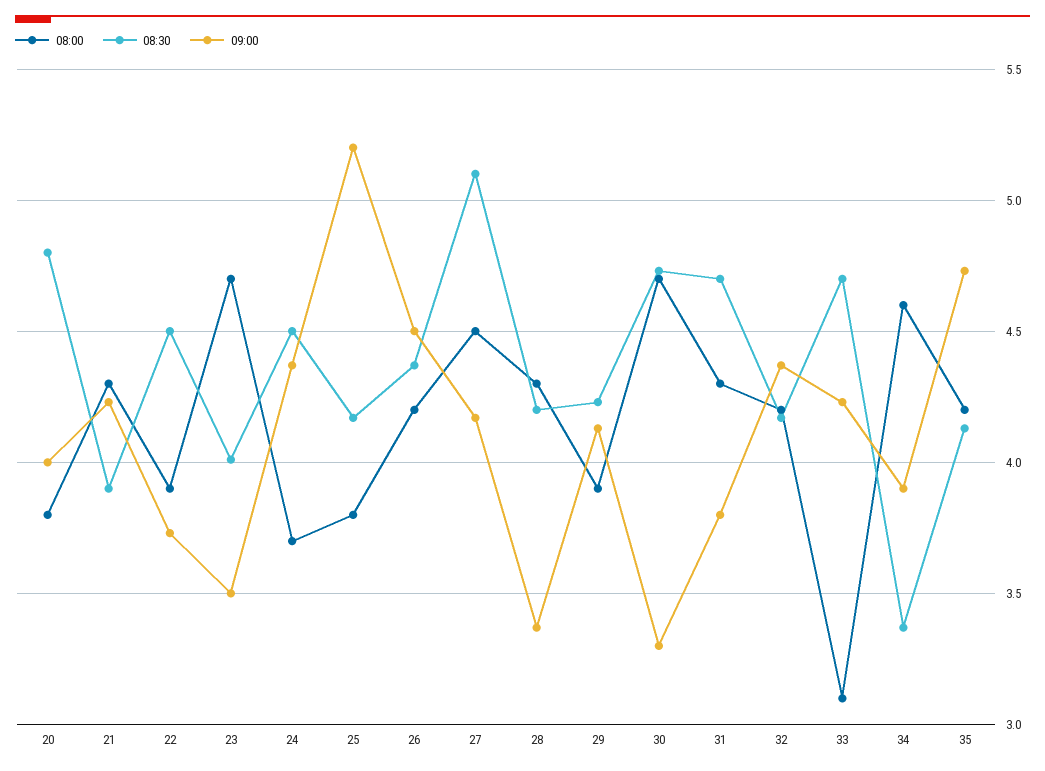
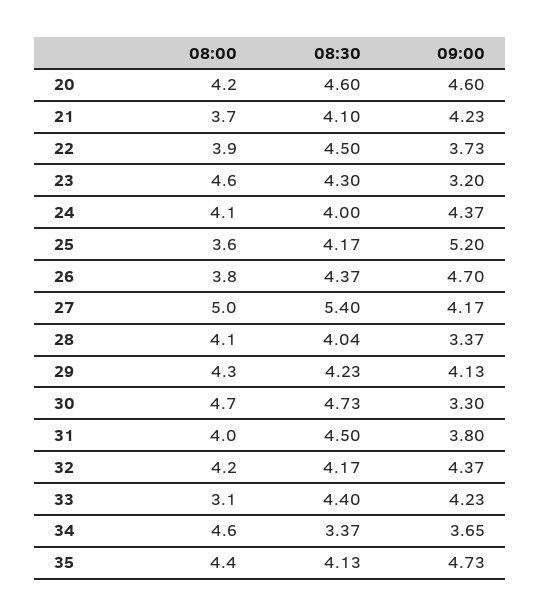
08:00, 20: 3.8 -> 4.2
08:30, 20: 4.8 -> 4.6
09:00, 20: 4 -> 4.6
08:00, 21: 4.3 -> 3.7
08:30, 21: 3.9 -> 4.1
08:00, 23: 4.7 -> 4.6
08:30, 23: 4 -> 4.3
09:00, 23: 3.5 -> 3.2
08:00, 24: 3.7 -> 4.1
08:30, 24: 4.5 -> 4
08:00, 25: 3.8 -> 3.6
08:00, 26: 4.2 -> 3.8
09:00, 26: 4.5 -> 4.7
08:00, 27: 4.5 -> 5
08:30, 27: 5.1 -> 5.4
08:00, 28: 4.3 -> 4.1
08:30, 28: 4.2 -> 4.04
08:00, 29: 3.9 -> 4.3
08:00, 31: 4.3 -> 4
08:30, 31: 4.7 -> 4.5
08:30, 33: 4.7 -> 4.4
09:00, 34: 3.9 -> 3.65
08:00, 35: 4.2 -> 4.4

